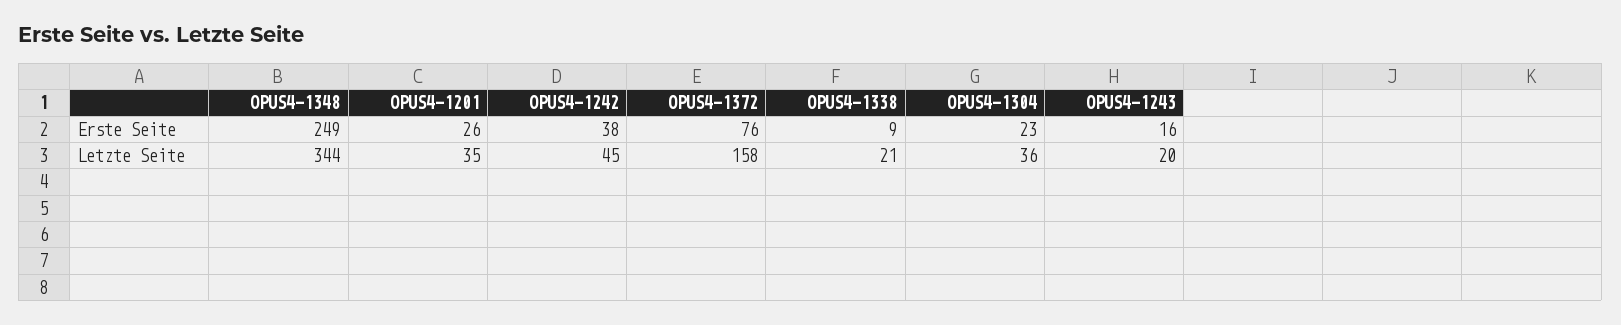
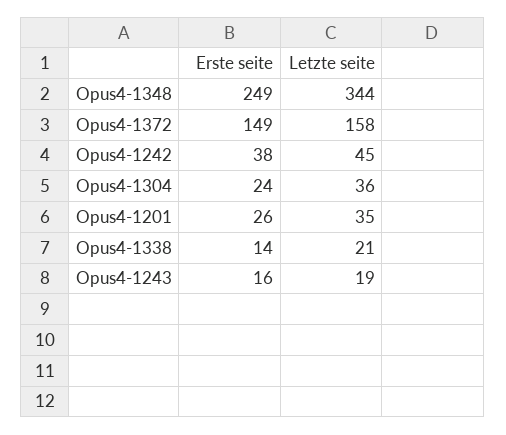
OPUS4-1372, Erste Seite: 76 -> 149
OPUS4-1338, Erste Seite: 9 -> 14
OPUS4-1304, Erste Seite: 23 -> 24
OPUS4-1243, Letzte Seite: 20 -> 19

